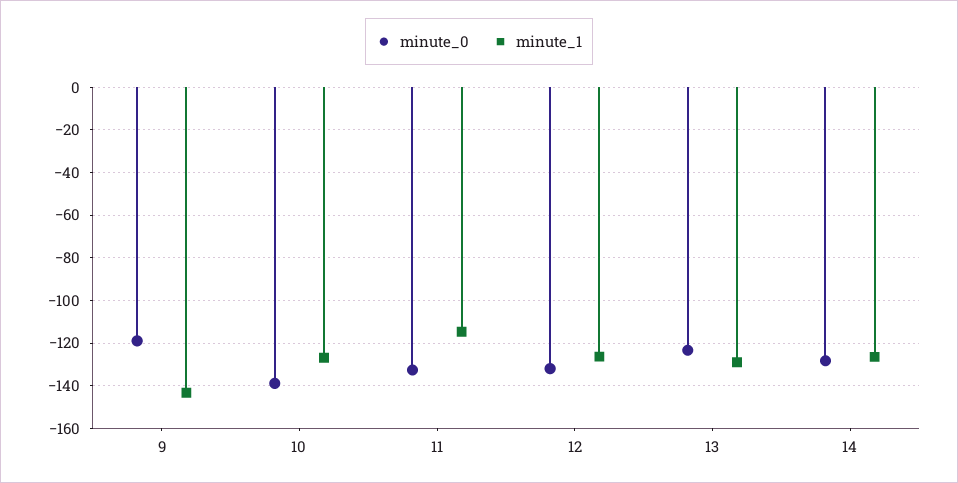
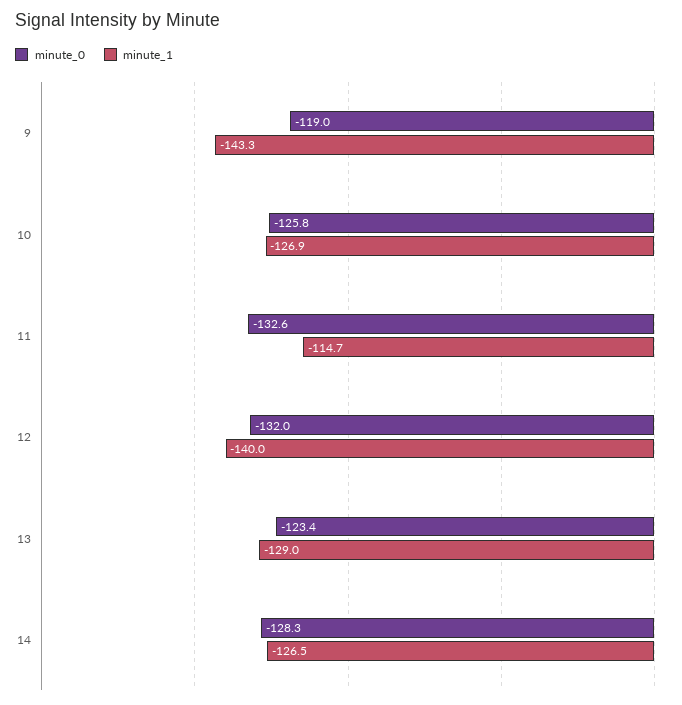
minute_0, 10: -140 -> -125.8
minute_1, 12: -125 -> -140

